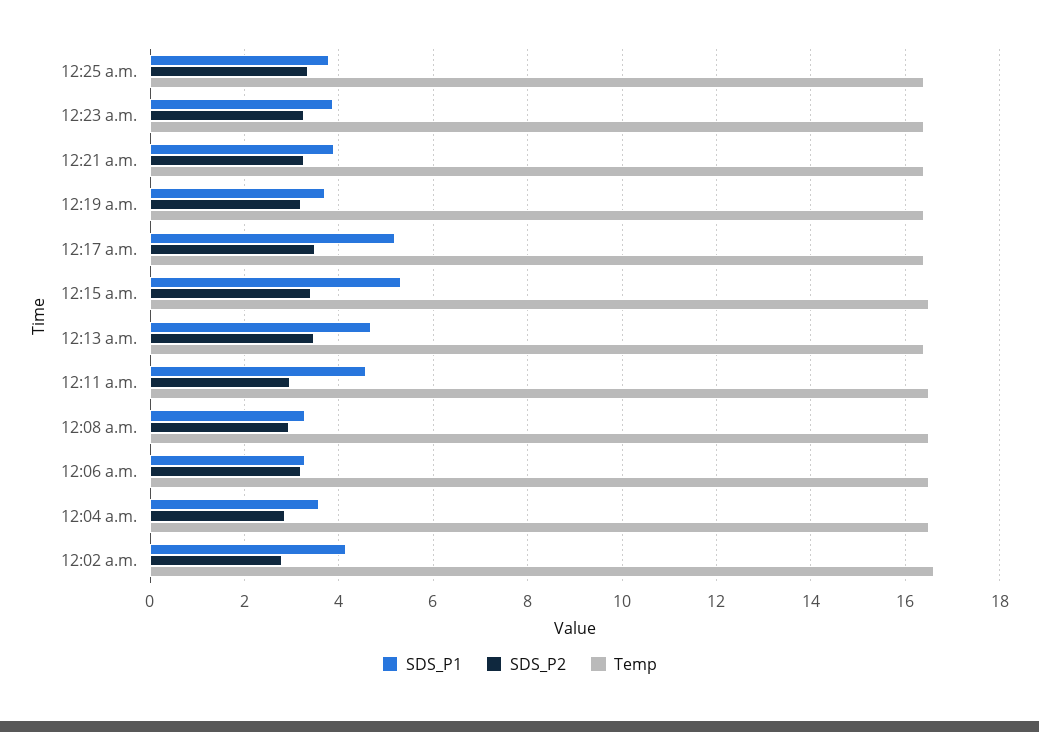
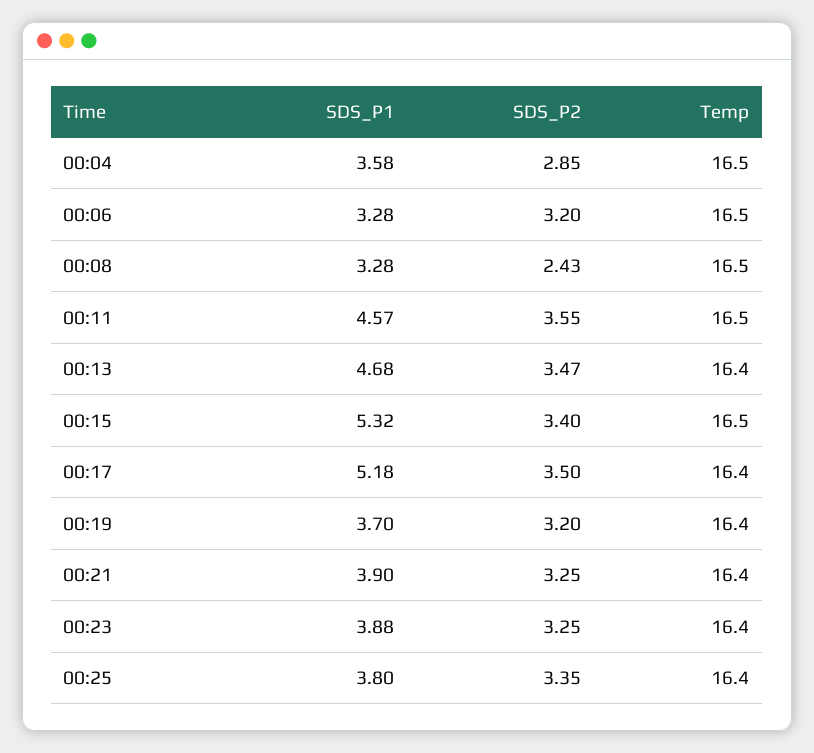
SDS_P2, 12:11 a.m.: 3 -> 3.55
SDS_P2, 12:08 a.m.: 3 -> 2.43
SDS_P1, 12:02 a.m.: 4.2 -> none
SDS_P2, 12:02 a.m.: 2.8 -> none
Temp, 12:02 a.m.: 16.6 -> none

